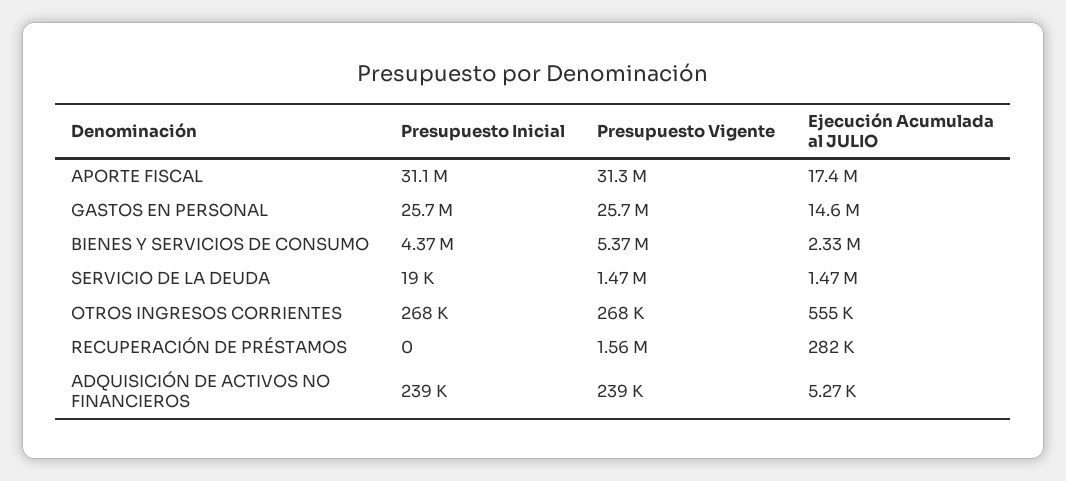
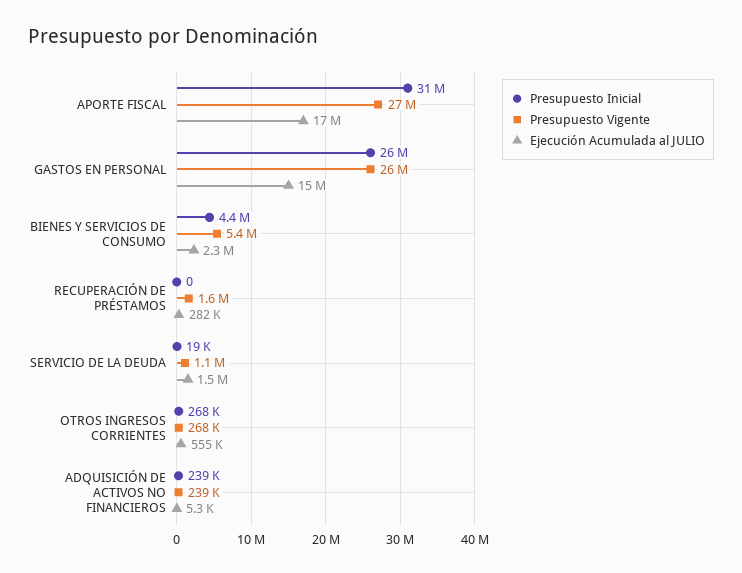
Presupuesto Vigente, APORTE FISCAL: 31300000 -> 27000000
Presupuesto Vigente, SERVICIO DE LA DEUDA: 1470000 -> 1100000

